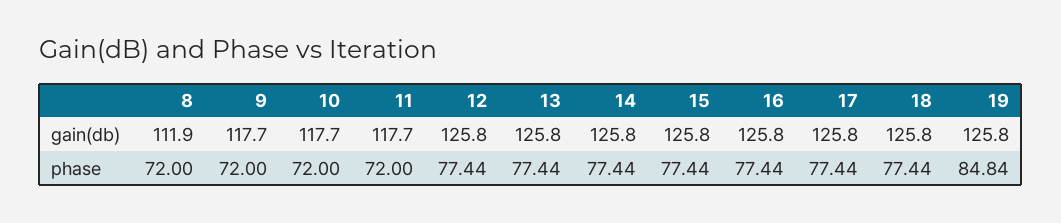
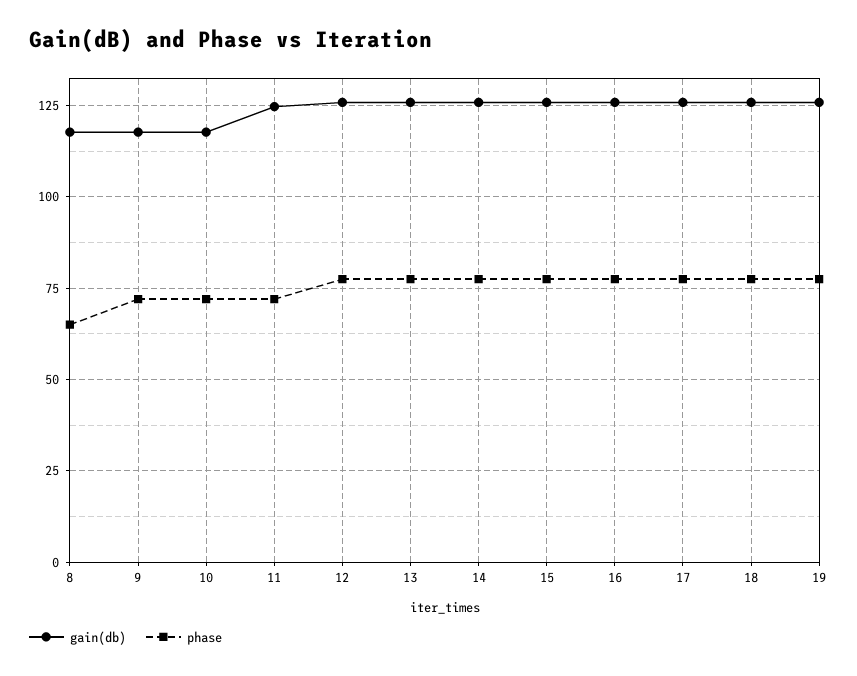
gain(db), 8: 111.9 -> 117.5
gain(db), 11: 117.7 -> 125
phase, 8: 72 -> 65
phase, 19: 84.84 -> 77.5

